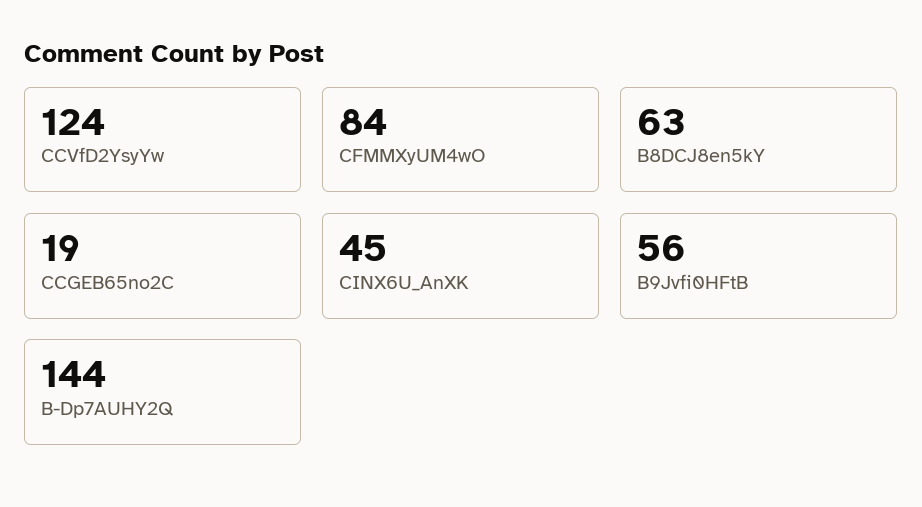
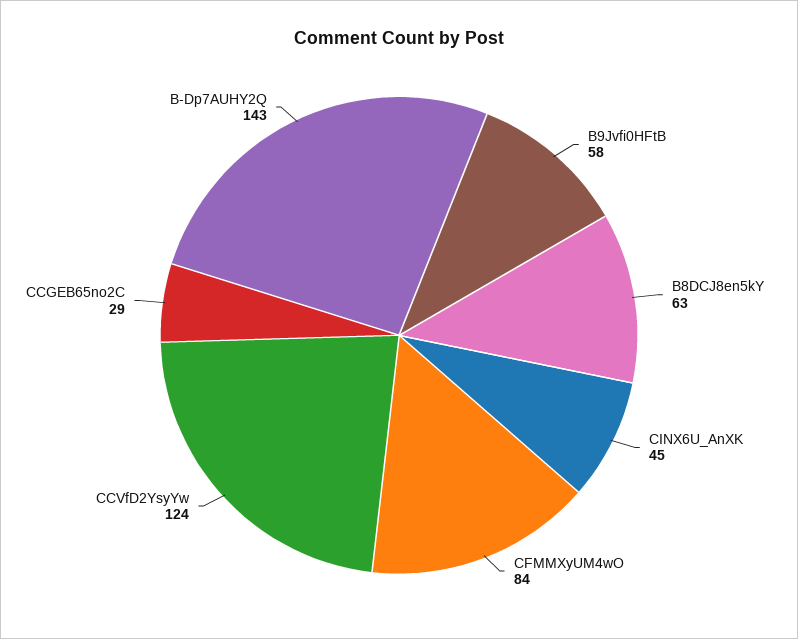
CCGEB65no2C: 19 -> 29
B9Jvfi0HFtB: 56 -> 58
B-Dp7AUHY2Q: 144 -> 143

